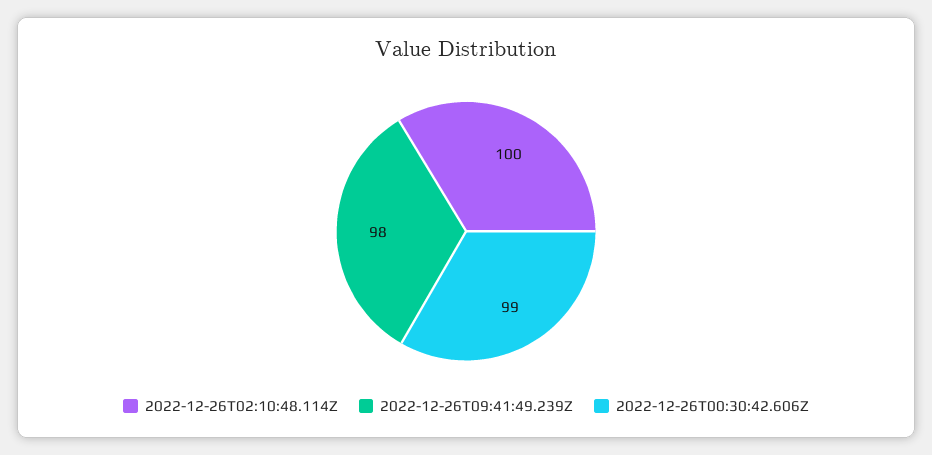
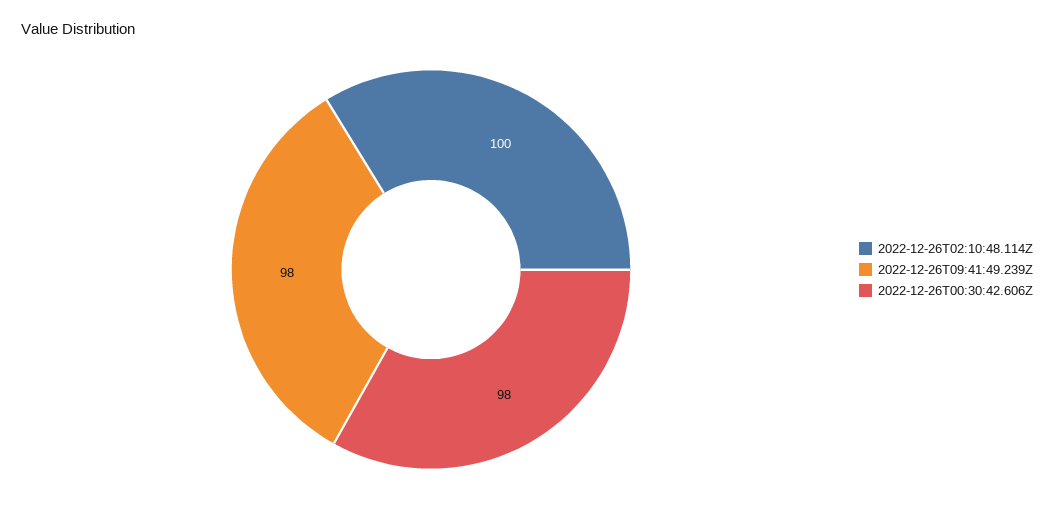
2022-12-26T00:30:42.606Z: 99 -> 98

